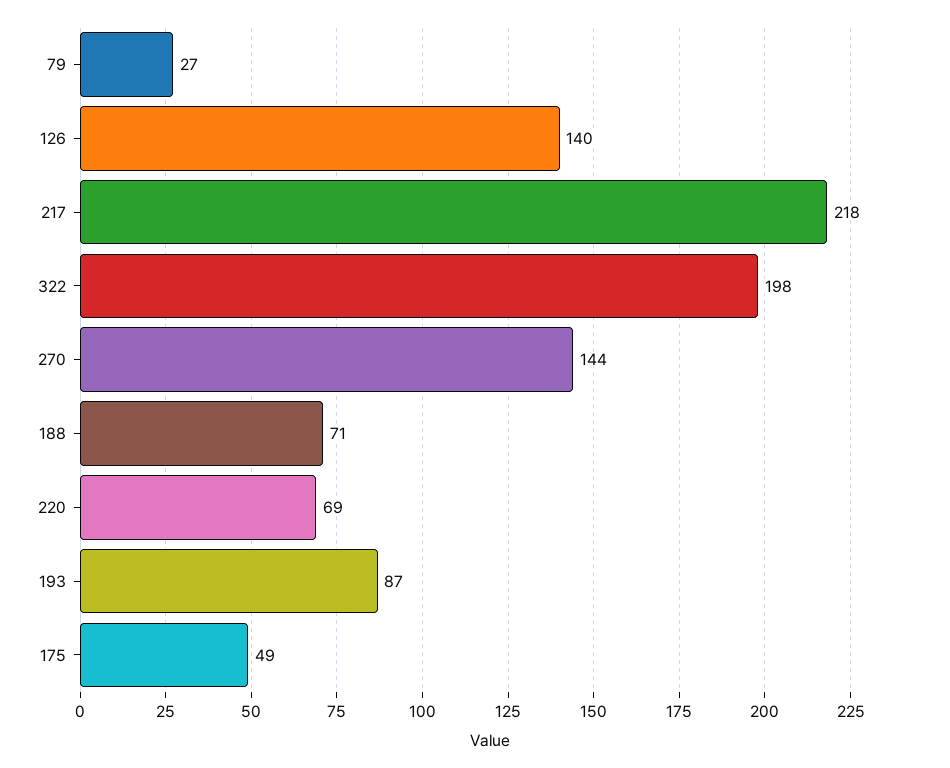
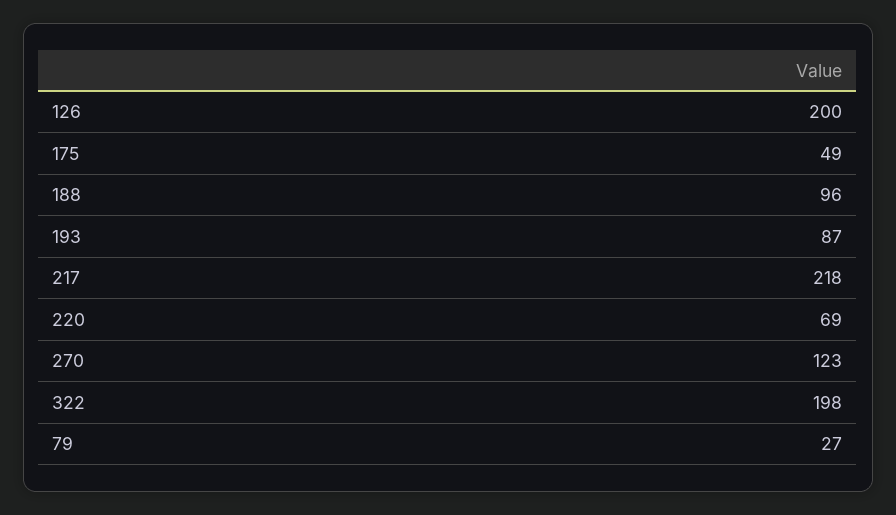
126: 140 -> 200
270: 144 -> 123
188: 71 -> 96

